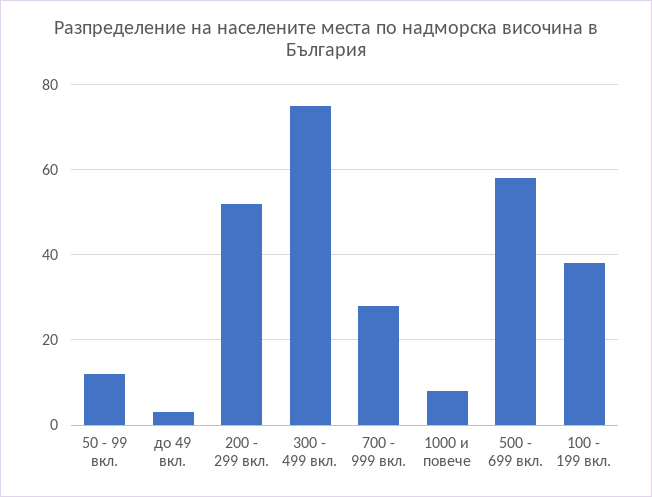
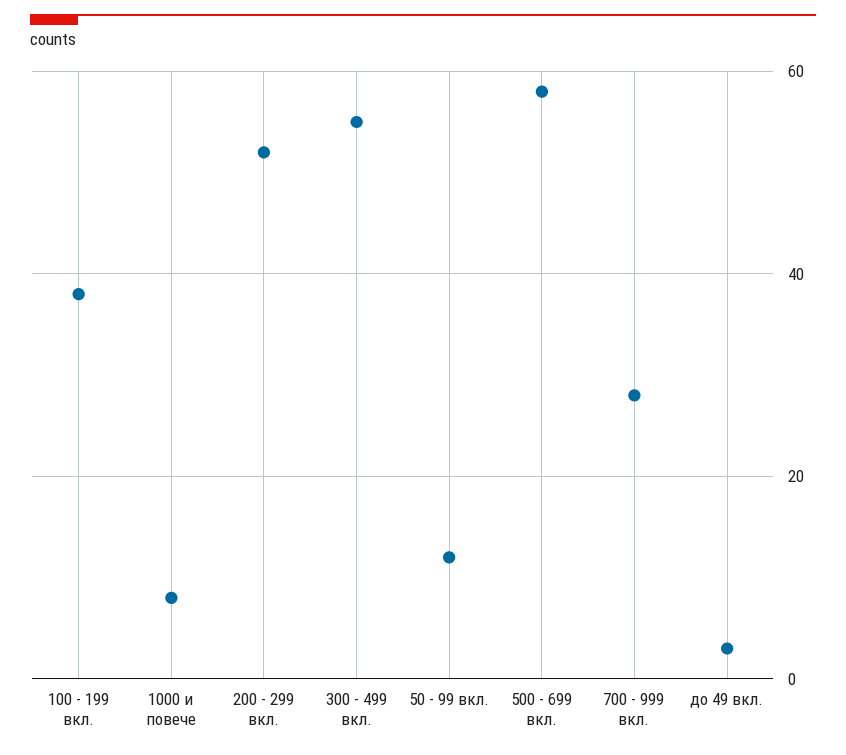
300 - 499 вкл.: 75 -> 55

